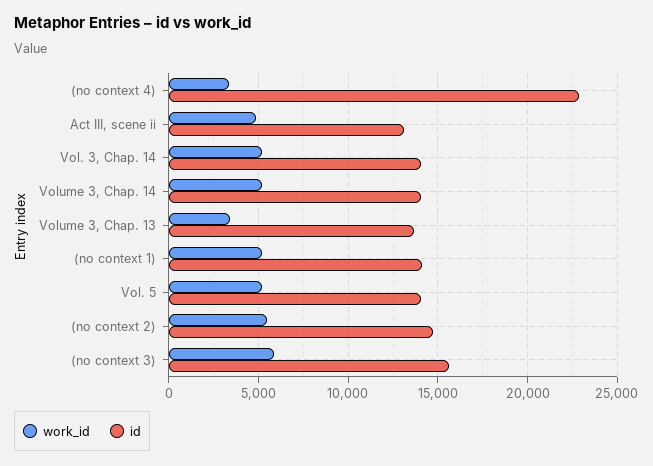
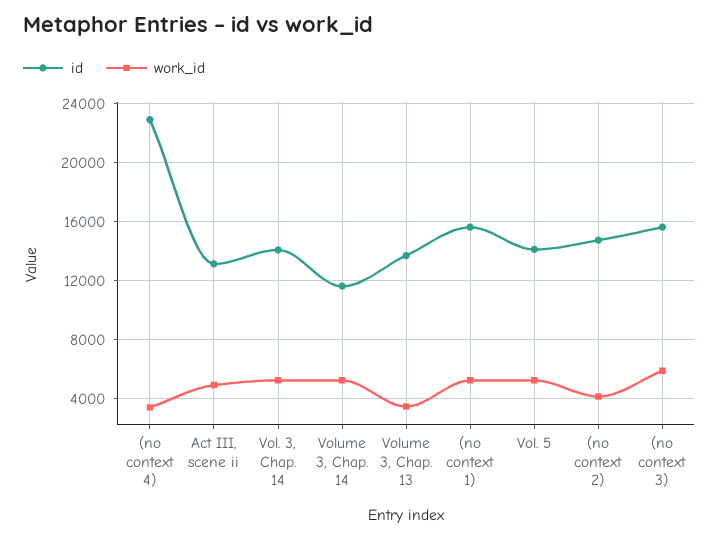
id, Volume 3, Chap. 14: 14000 -> 11500
id, (no context 1): 14000 -> 15500
work_id, (no context 2): 5500 -> 4000

